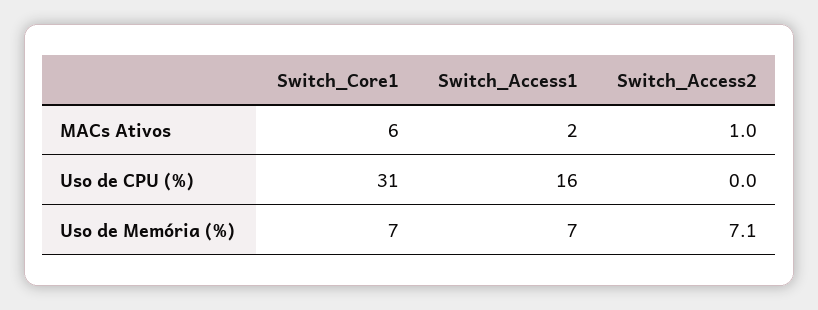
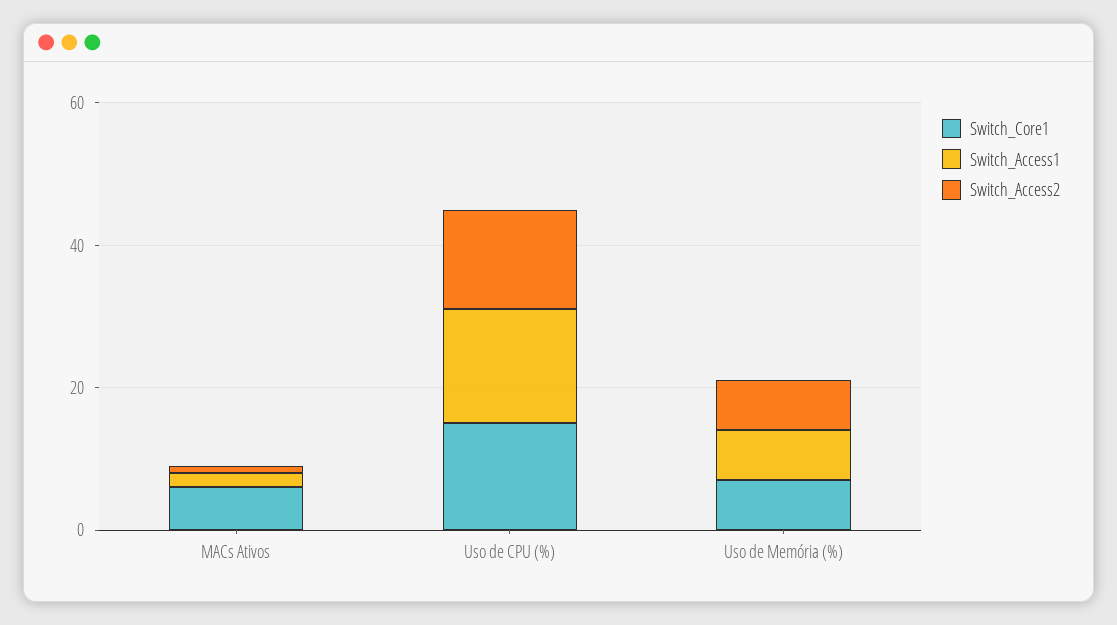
Switch_Core1, Uso de CPU (%): 31 -> 15
Switch_Access2, Uso de CPU (%): 0 -> 15

